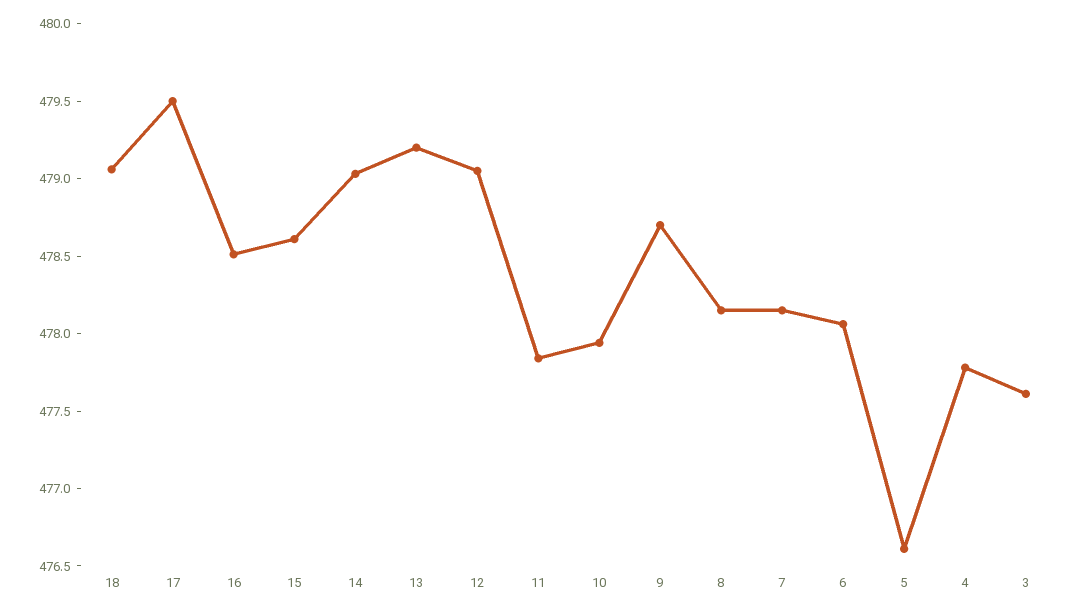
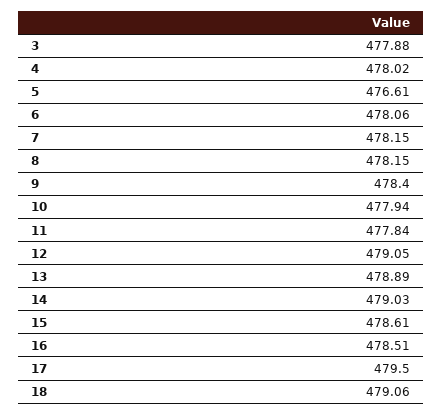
13: 479.2 -> 478.89
9: 478.7 -> 478.4
4: 477.8 -> 478.02
3: 477.6 -> 477.88

